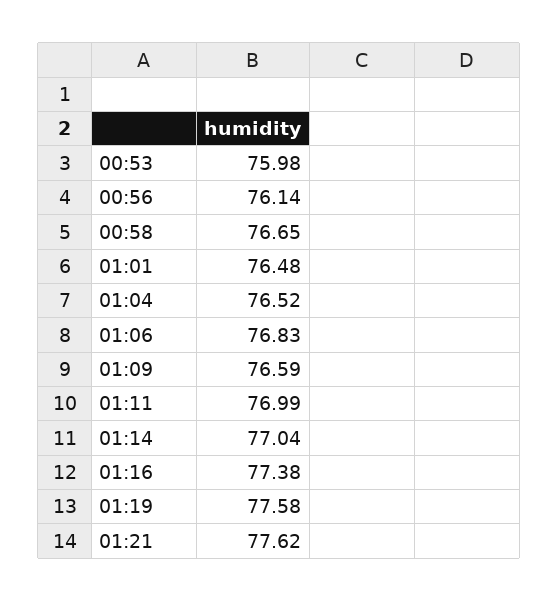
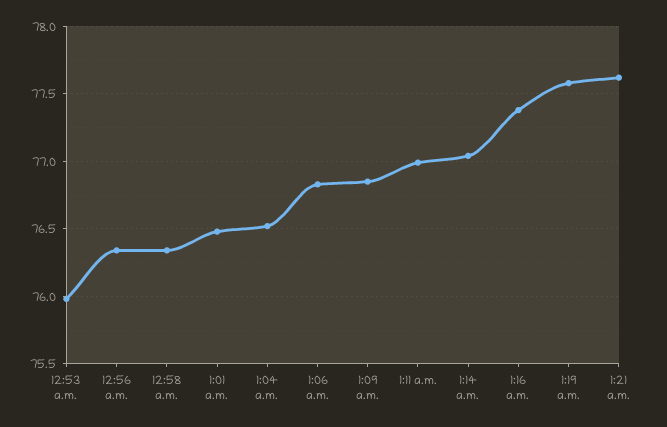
00:56: 76.14 -> 76.35
00:58: 76.65 -> 76.35
01:09: 76.59 -> 76.85

